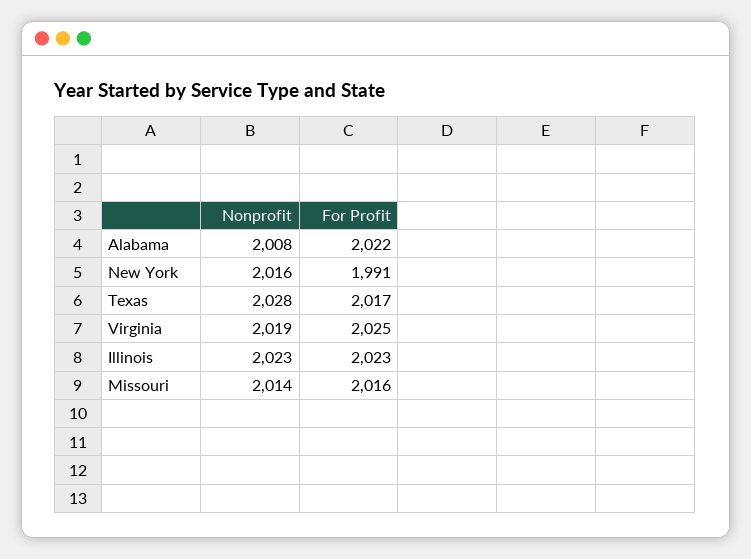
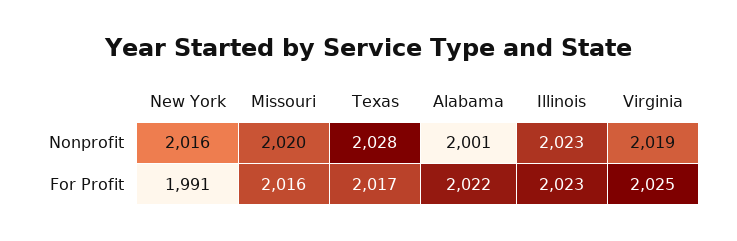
Nonprofit, Alabama: 2008 -> 2001
Nonprofit, Missouri: 2014 -> 2020

